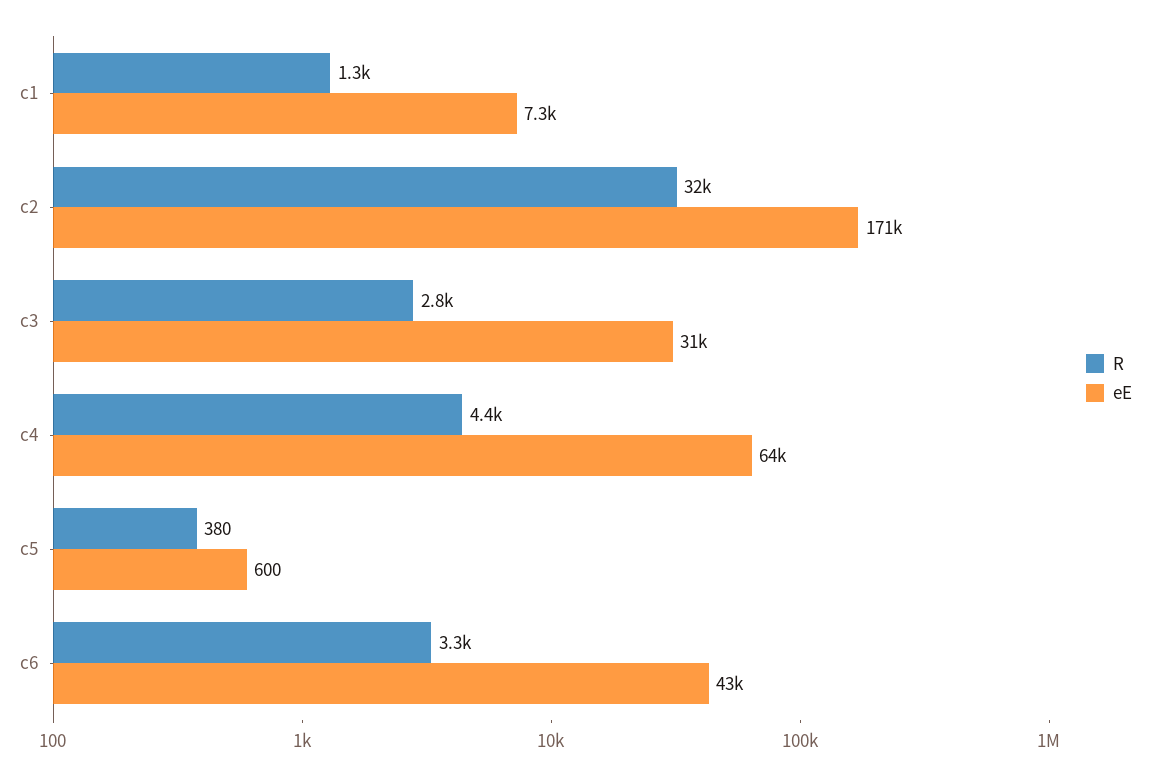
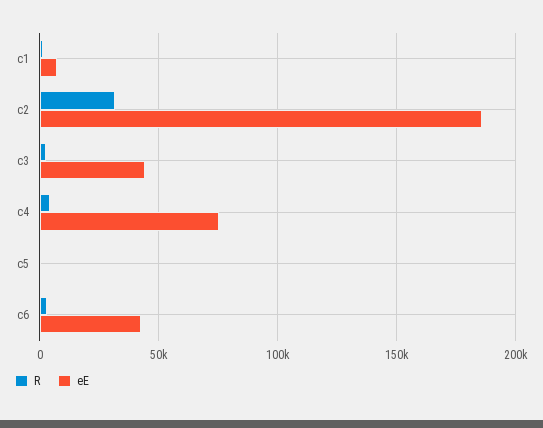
eE, c2: 171000 -> 185000
eE, c3: 31000 -> 45000
eE, c4: 64000 -> 75000

